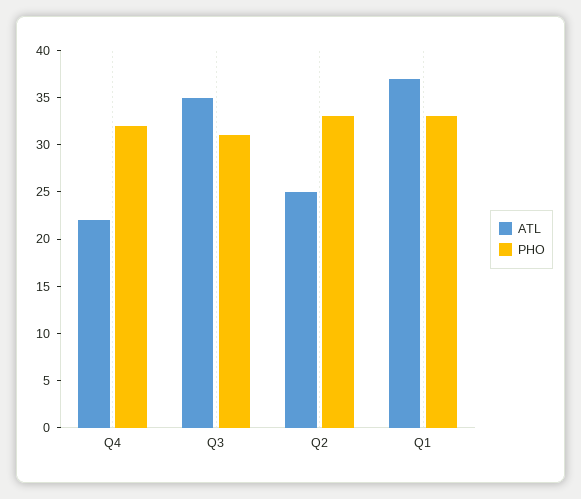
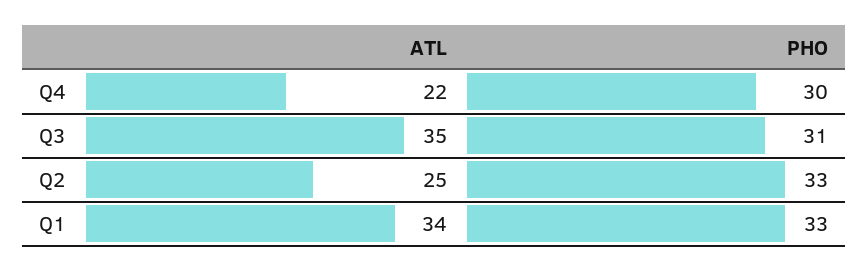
PHO, Q4: 32 -> 30
ATL, Q1: 37 -> 34

